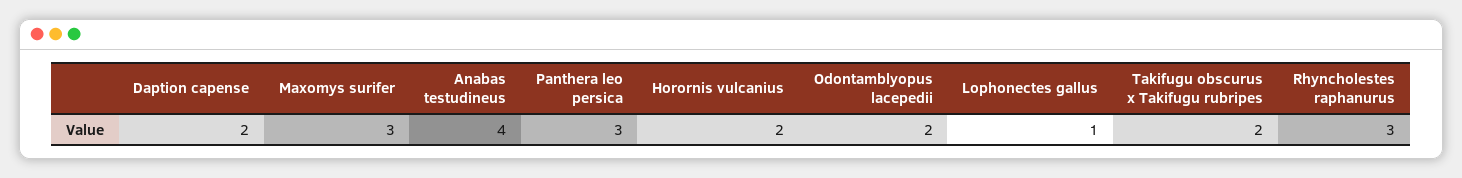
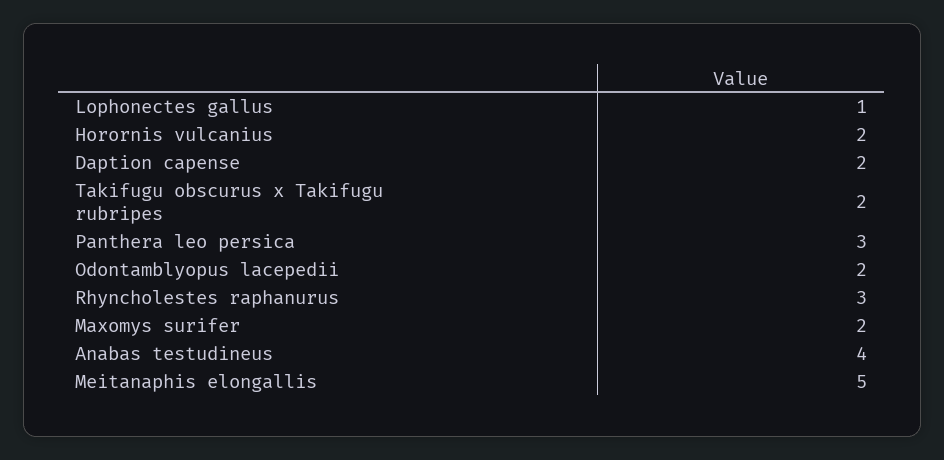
Maxomys surifer: 3 -> 2
Meitanaphis elongallis: none -> 5

